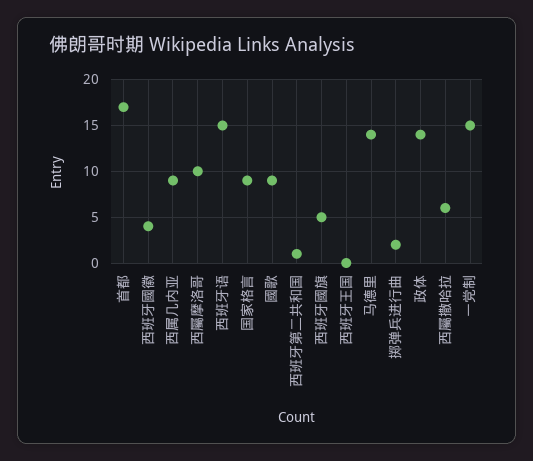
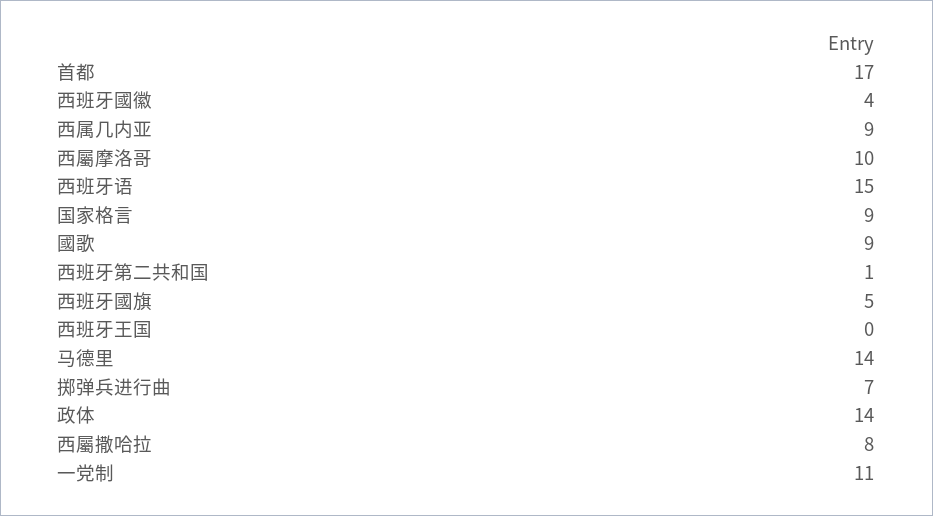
掷弹兵进行曲: 2 -> 7
西屬撒哈拉: 6 -> 8
一党制: 15 -> 11

